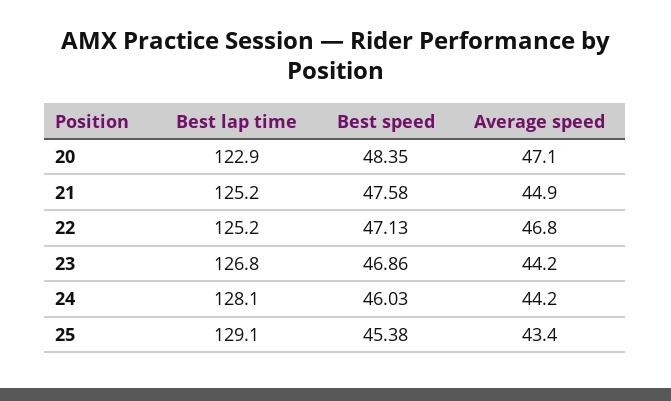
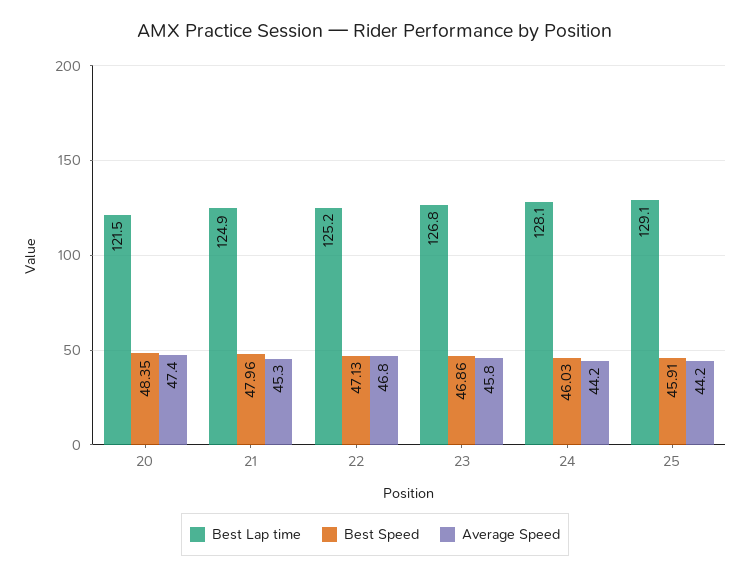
Best lap time, 20: 122.9 -> 121.5
Average speed, 20: 47.1 -> 47.4
Best lap time, 21: 125.2 -> 124.9
Best speed, 21: 47.58 -> 47.96
Average speed, 21: 44.9 -> 45.3
Average speed, 23: 44.2 -> 45.8
Best speed, 25: 45.38 -> 45.91
Average speed, 25: 43.4 -> 44.2

